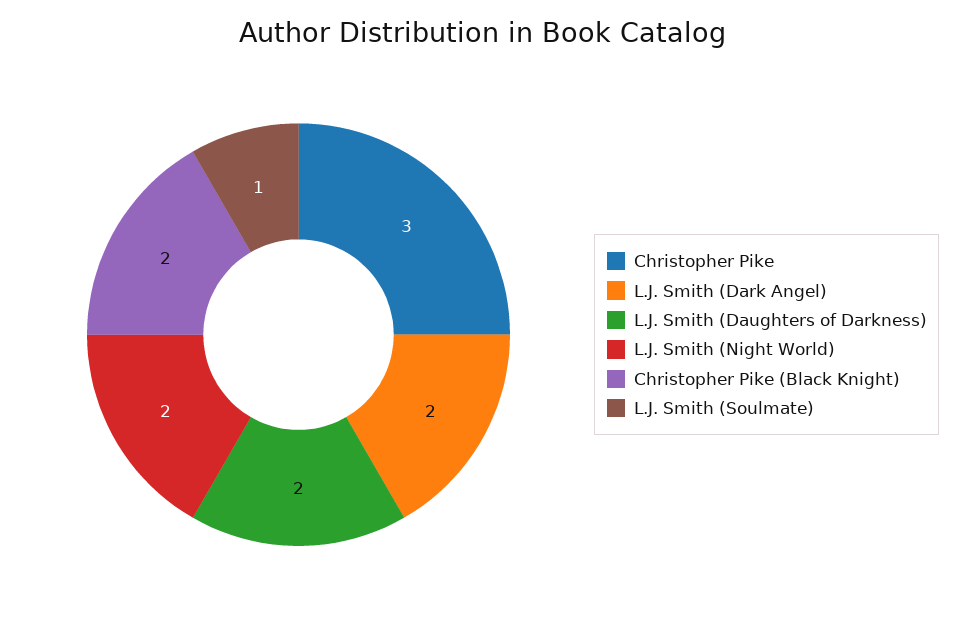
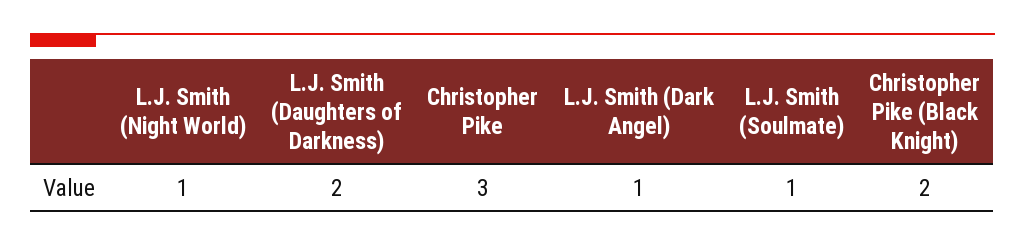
L.J. Smith (Dark Angel): 2 -> 1
L.J. Smith (Night World): 2 -> 1

